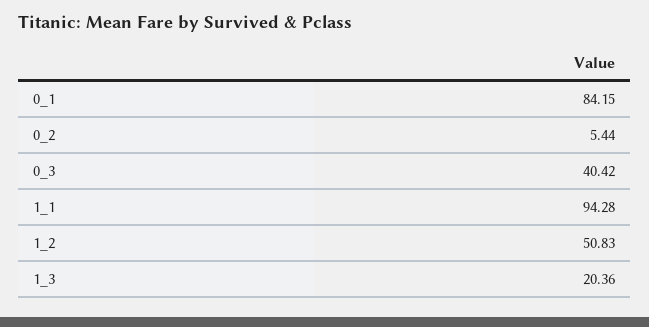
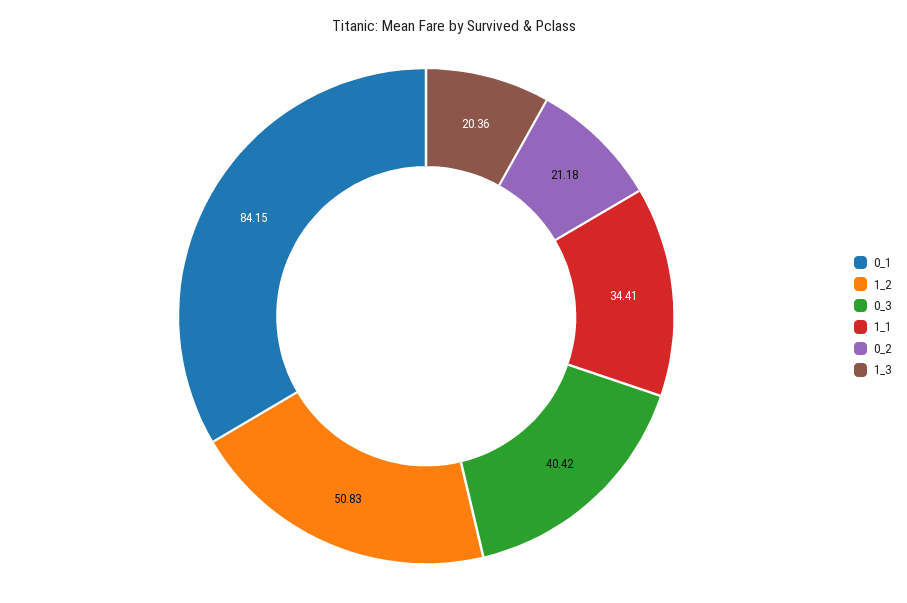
0_2: 5.44 -> 21.18
1_1: 94.28 -> 34.41

